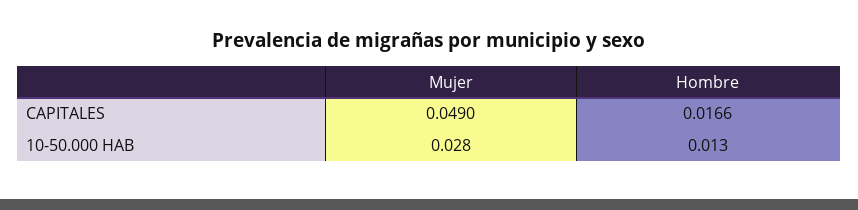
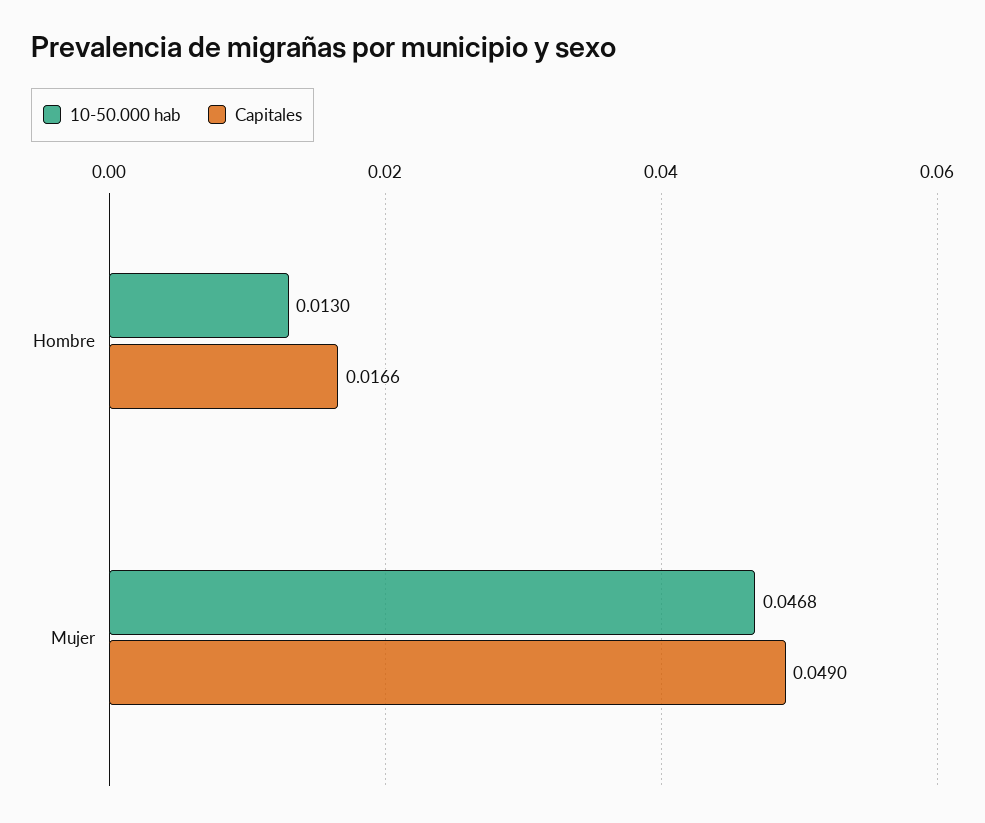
10-50.000 HAB, Mujer: 0.028 -> 0.0468

